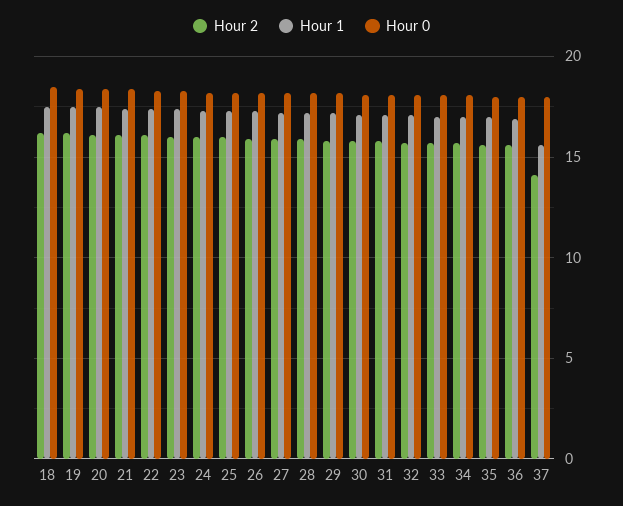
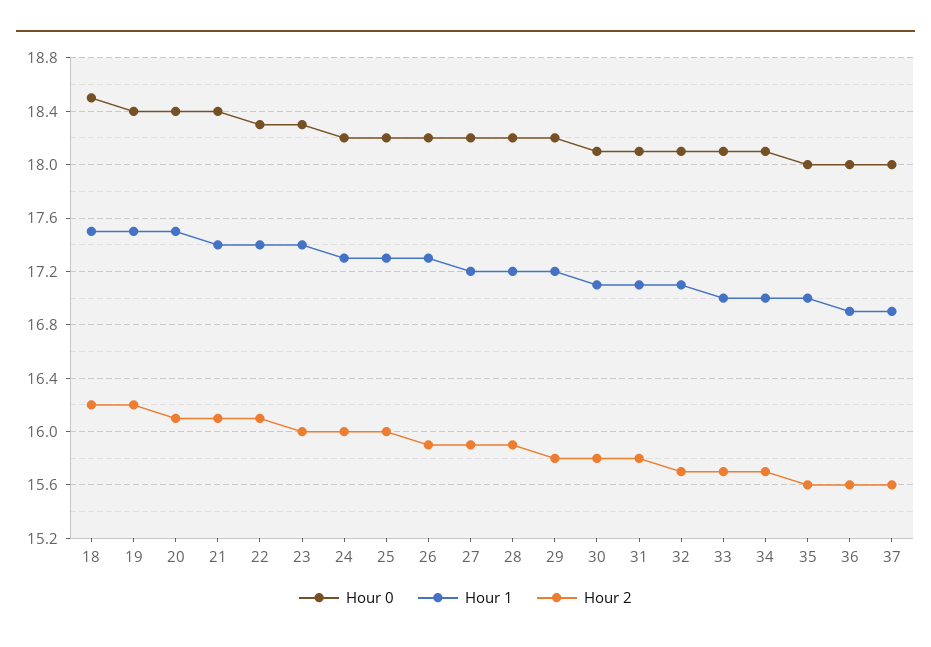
Hour 2, 37: 14 -> 15.6
Hour 1, 37: 15.5 -> 16.9

